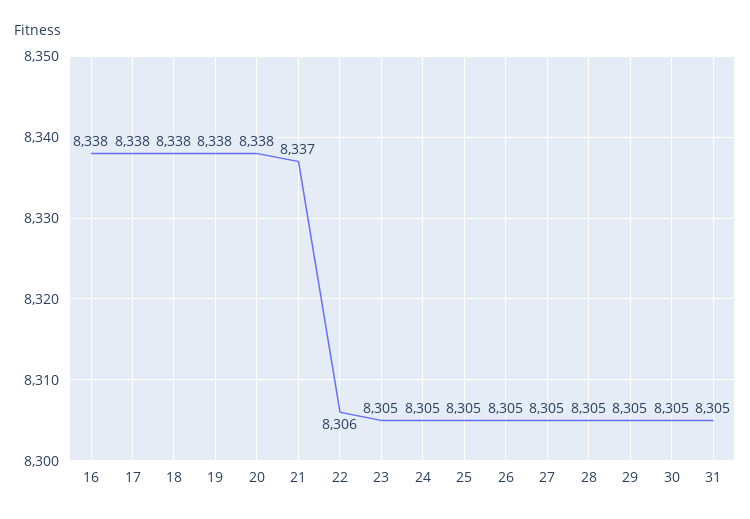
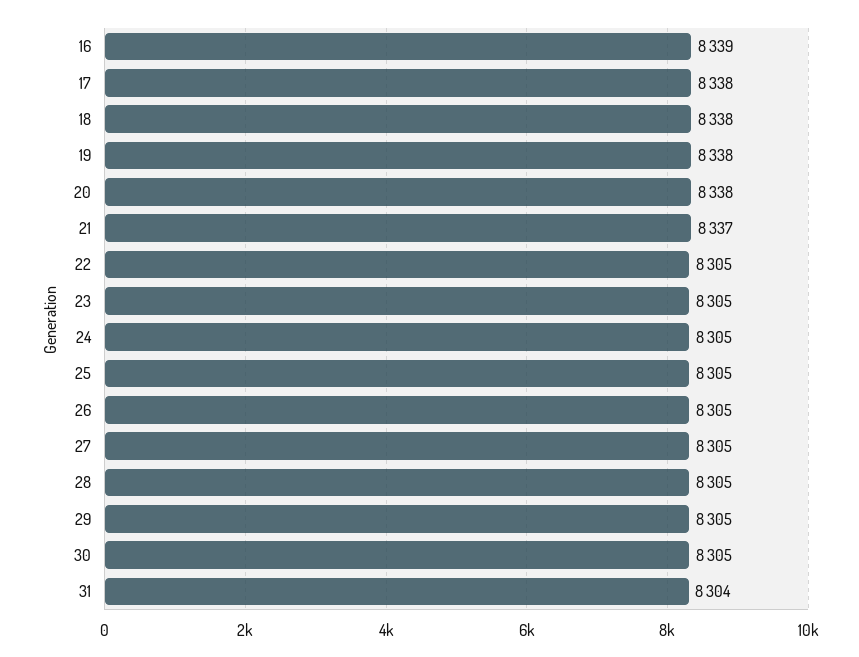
16: 8338 -> 8339
22: 8306 -> 8305
31: 8305 -> 8304

